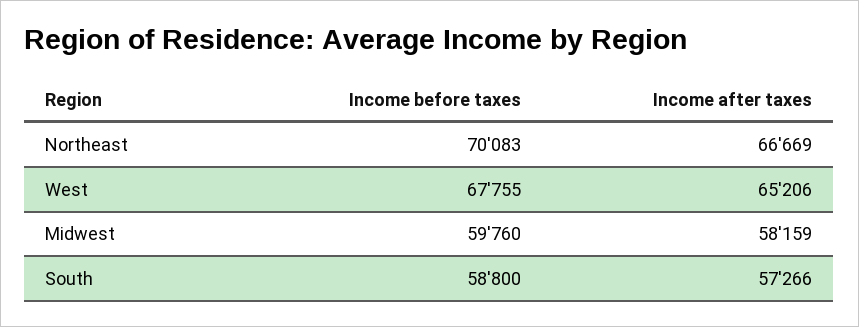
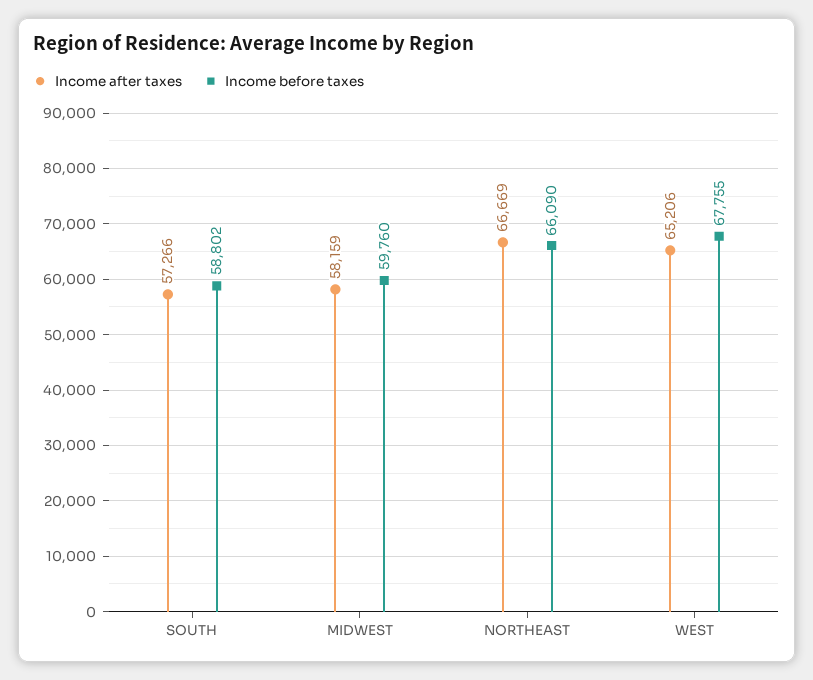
Income before taxes, Northeast: 70083 -> 66090
Income before taxes, South: 58800 -> 58802

